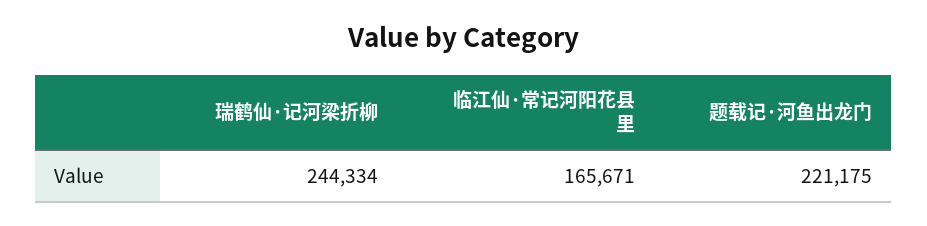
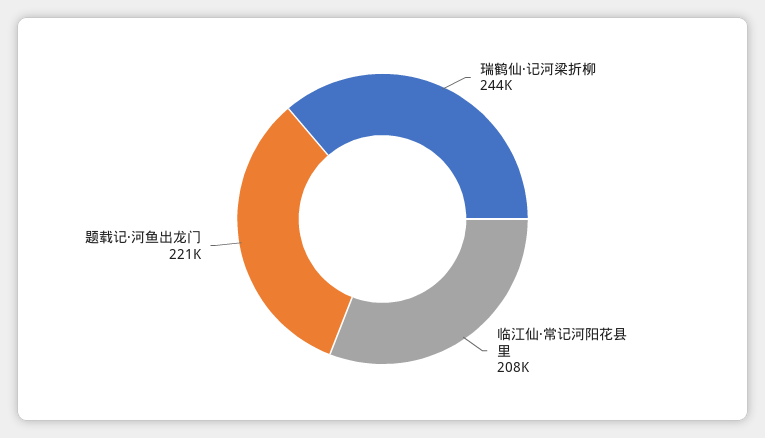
临江仙·常记河阳花县里: 165671 -> 208000

